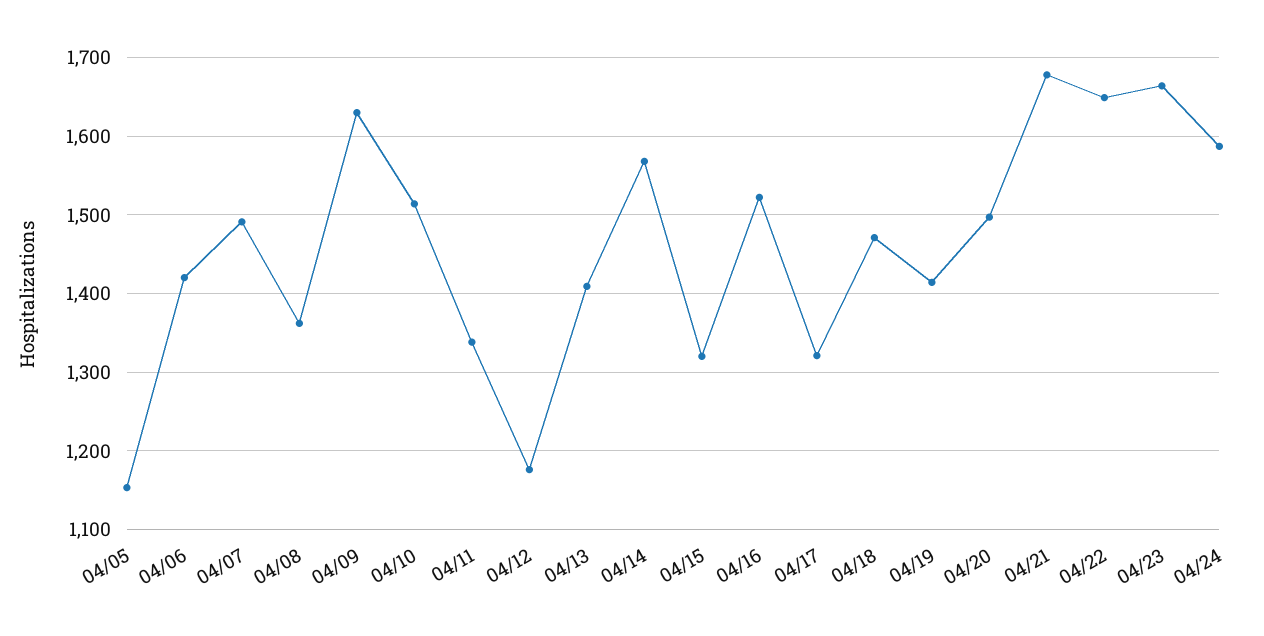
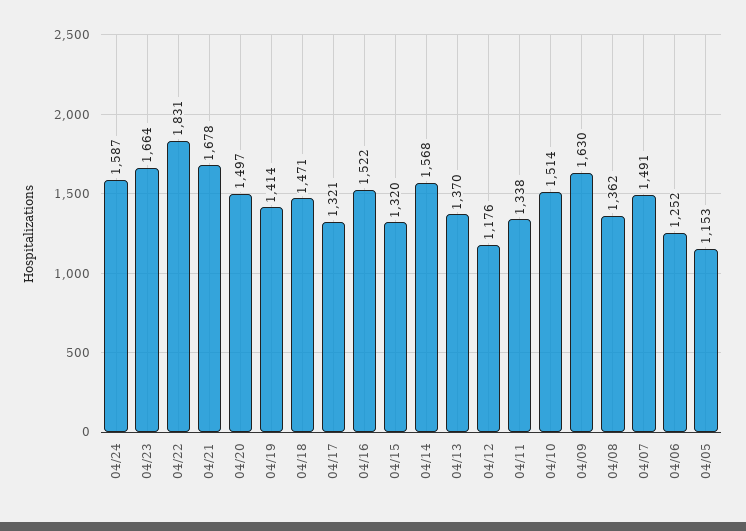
04/06: 1420 -> 1252
04/13: 1410 -> 1370
04/22: 1650 -> 1831

